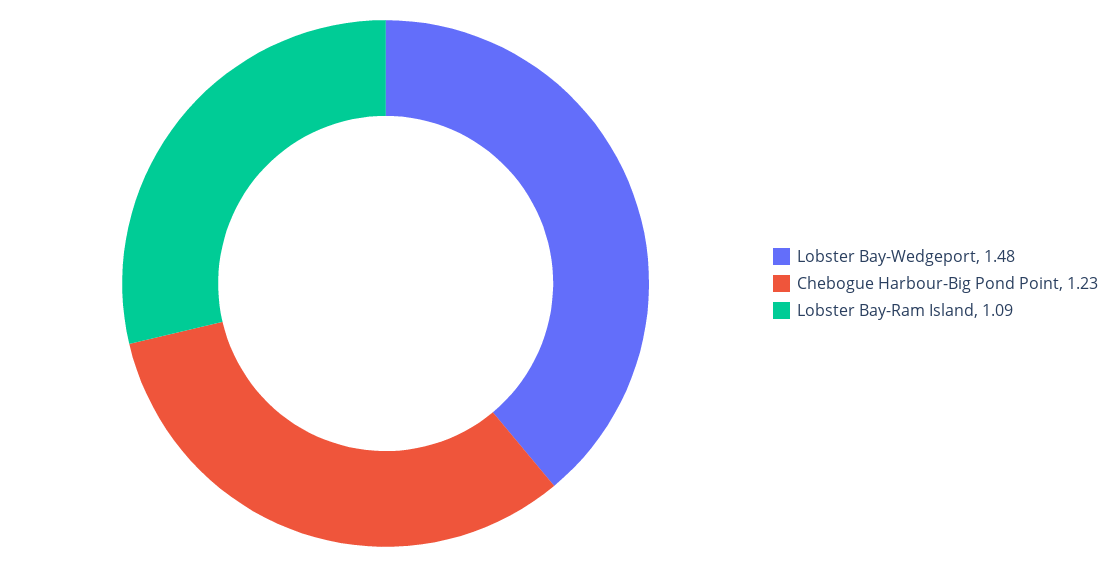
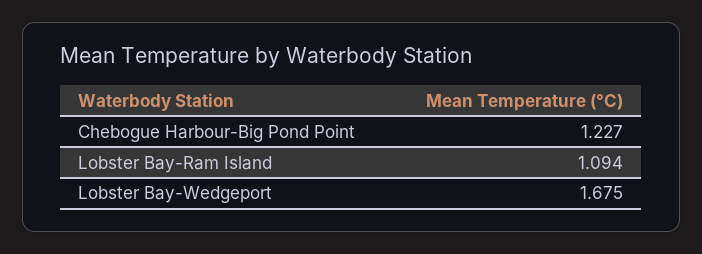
Lobster Bay-Wedgeport: 1.48 -> 1.675

